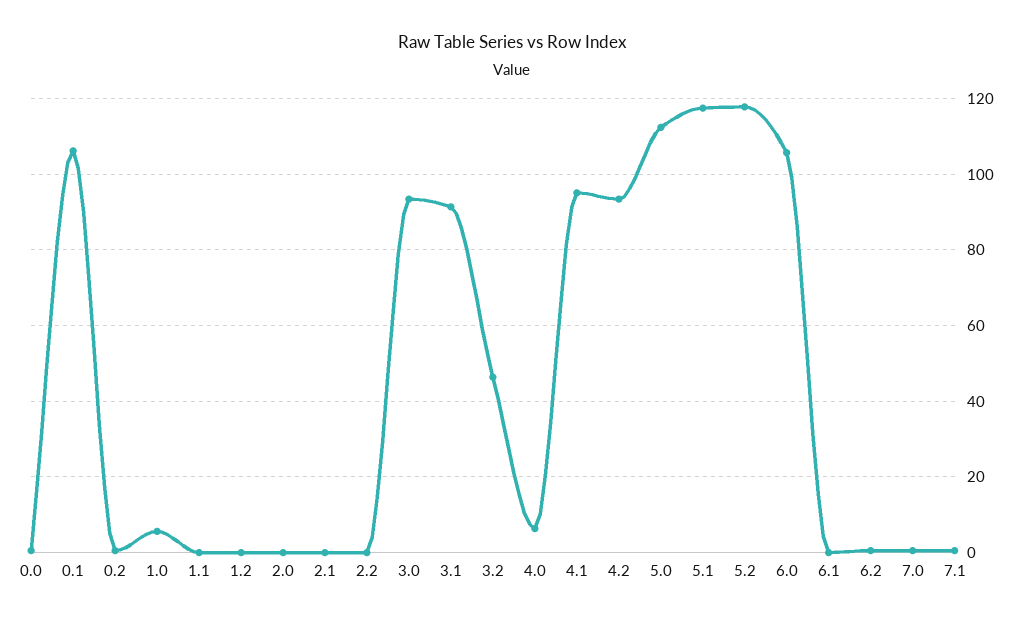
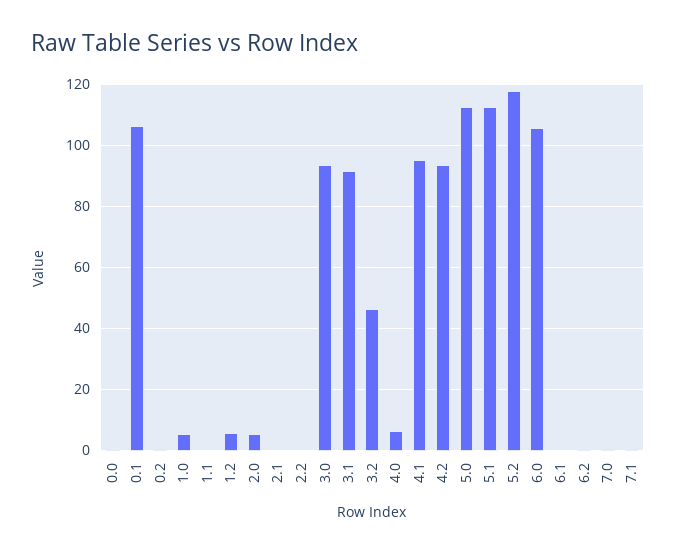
1.2: 0 -> 6
2.0: 0 -> 6
5.1: 118 -> 112

